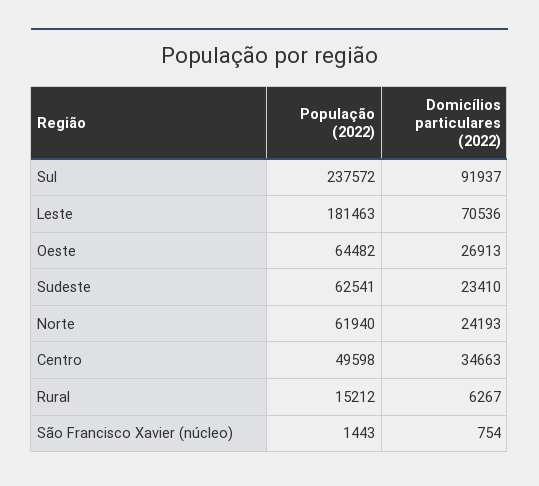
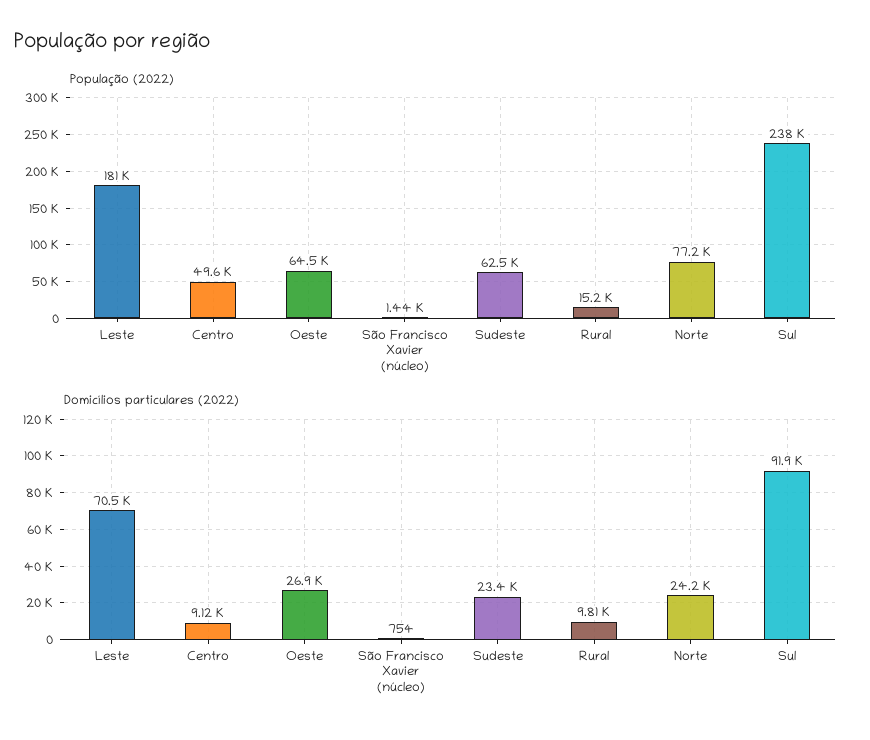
População (2022), Norte: 61940 -> 77200
Domicílios particulares (2022), Centro: 34663 -> 9120
Domicílios particulares (2022), Rural: 6267 -> 9810

